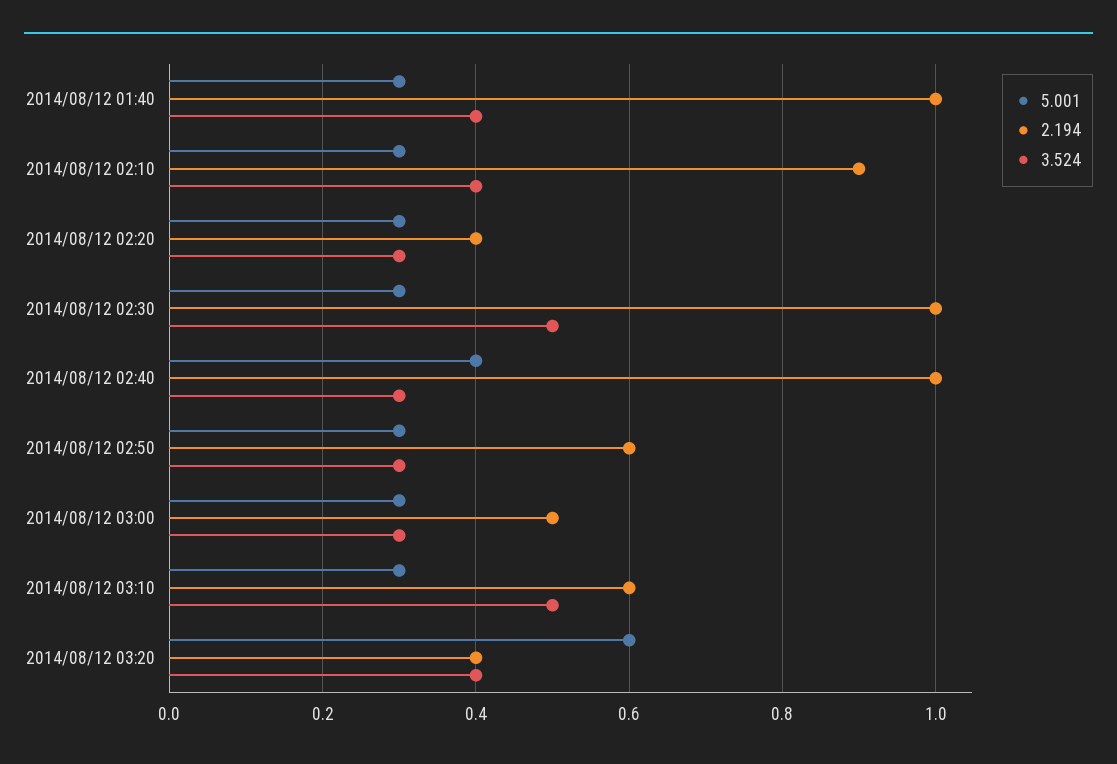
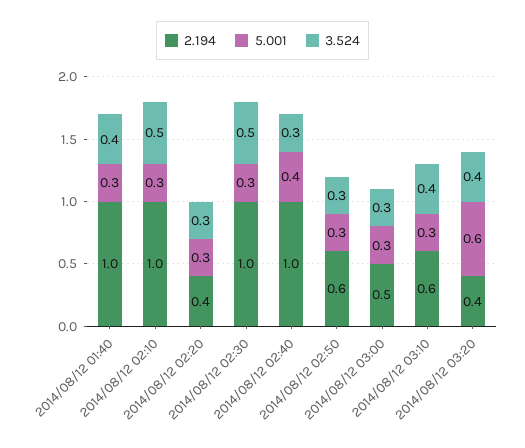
2.194, 2014/08/12 02:10: 0.9 -> 1
3.524, 2014/08/12 02:10: 0.4 -> 0.5
3.524, 2014/08/12 03:10: 0.5 -> 0.4

